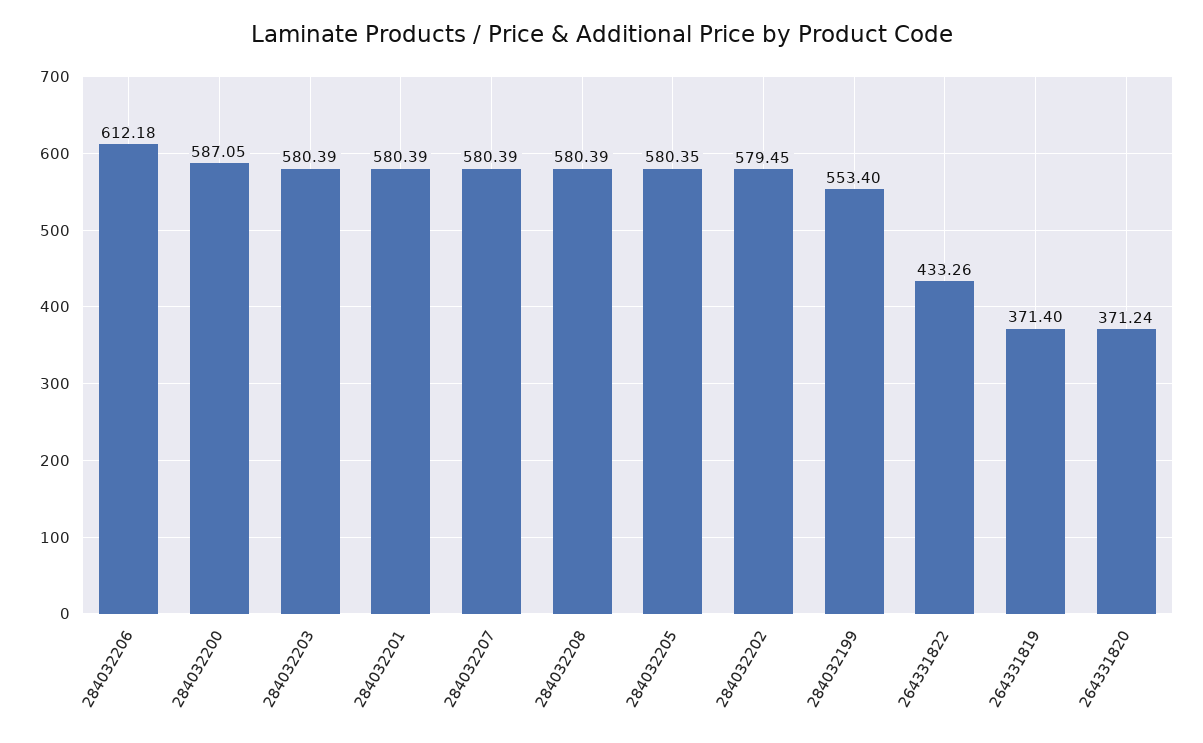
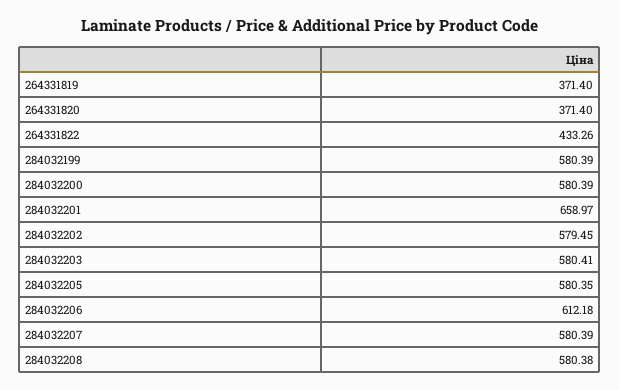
284032200: 587.05 -> 580.39
284032203: 580.39 -> 580.41
284032201: 580.39 -> 658.97
284032208: 580.39 -> 580.38
284032199: 553.4 -> 580.39
264331820: 371.24 -> 371.4

